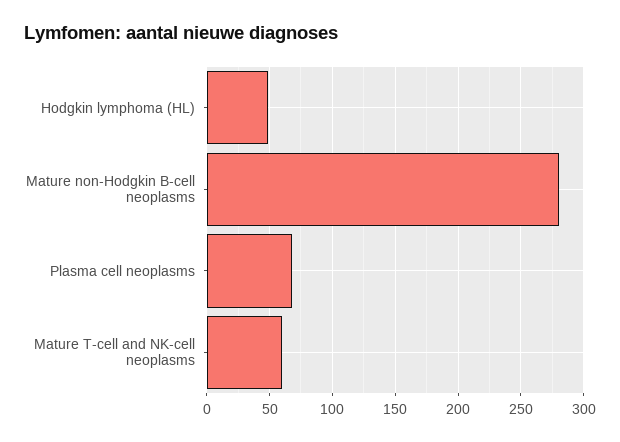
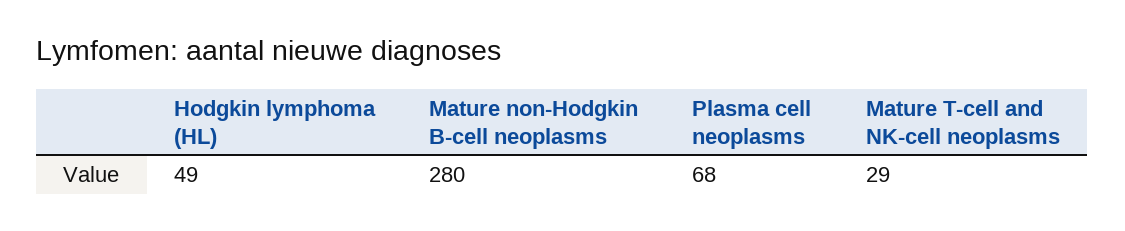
Mature T-cell and NK-cell neoplasms: 60 -> 29

